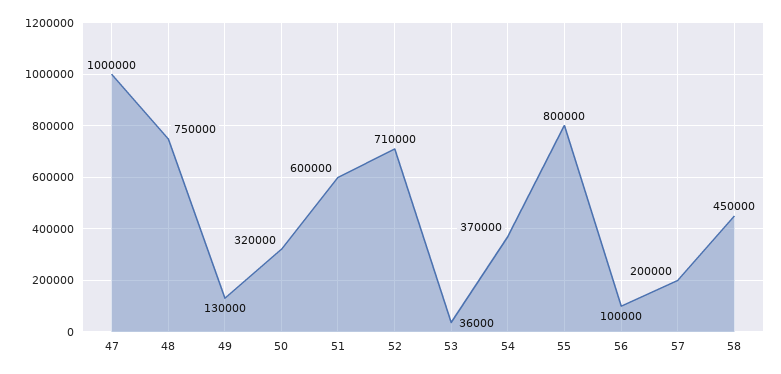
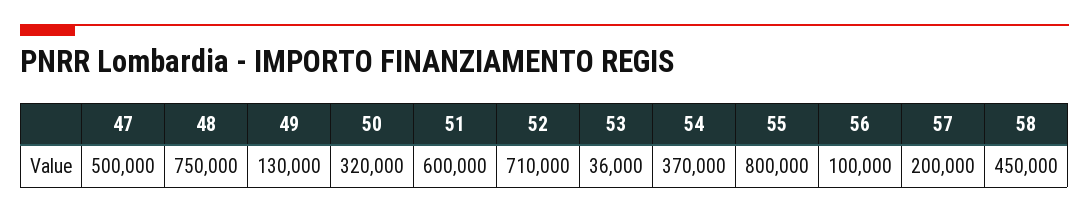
47: 1000000 -> 500000

